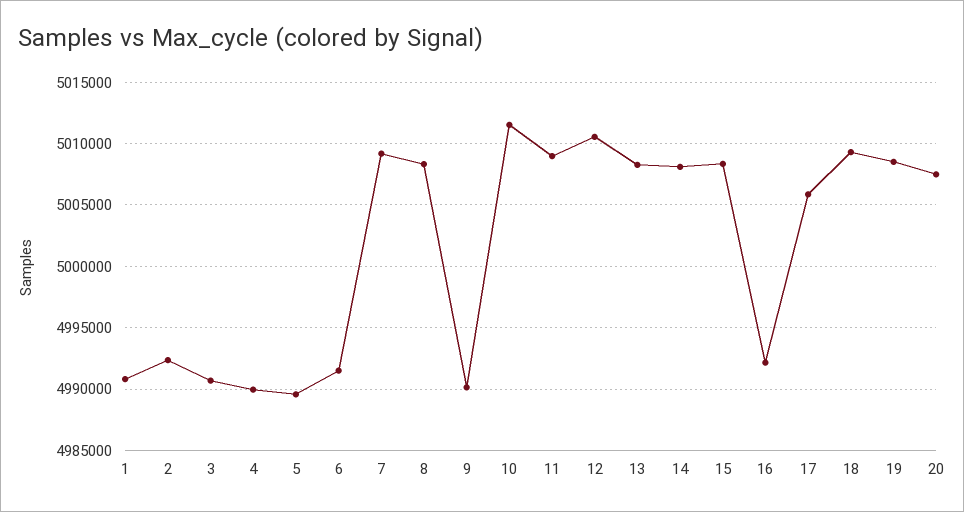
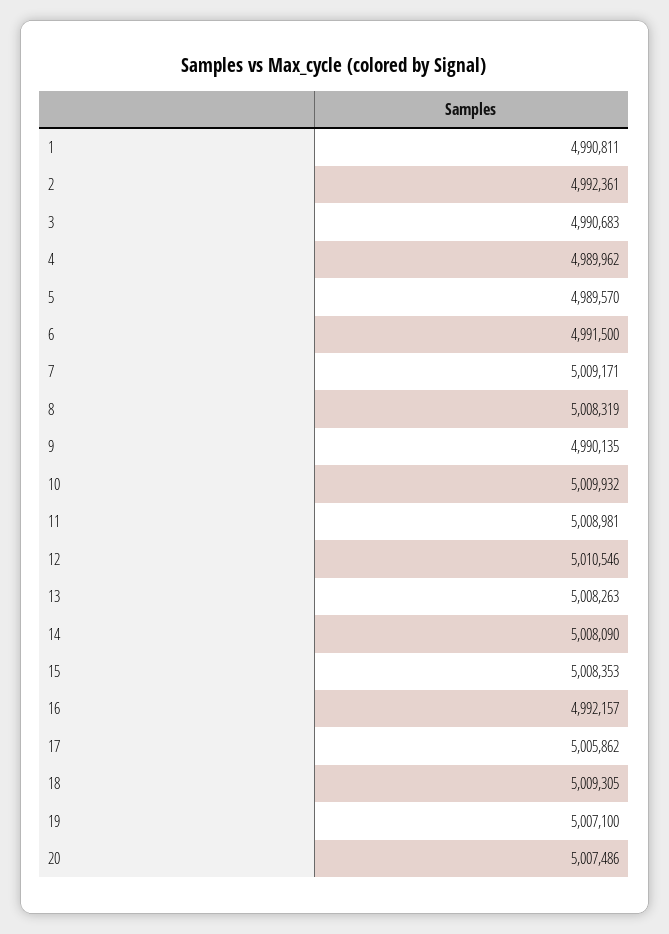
10: 5011500 -> 5009932
19: 5008500 -> 5007100

